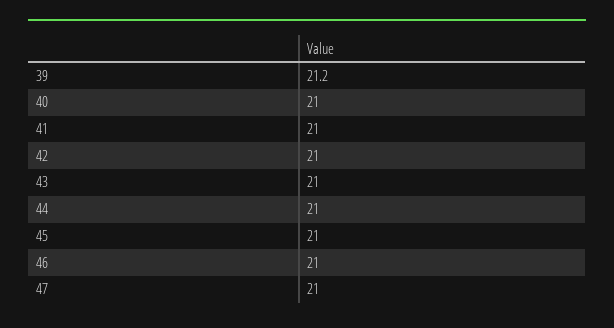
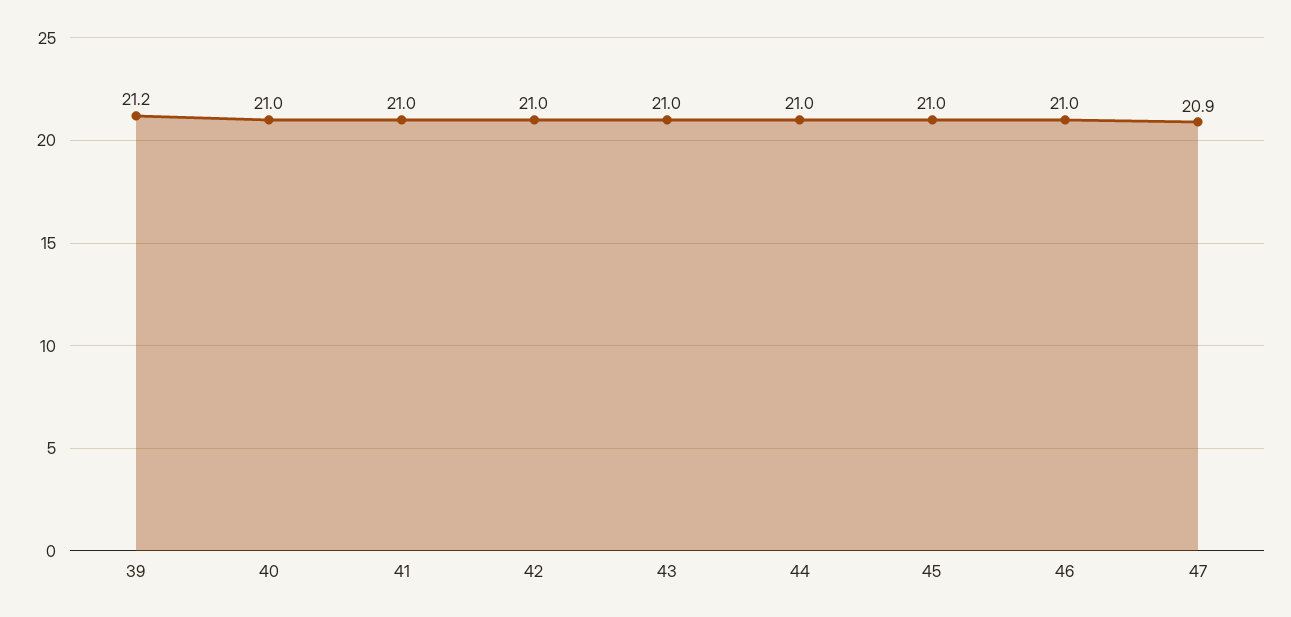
47: 21 -> 20.9

